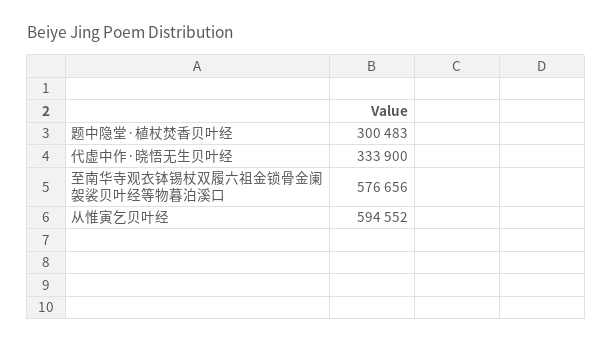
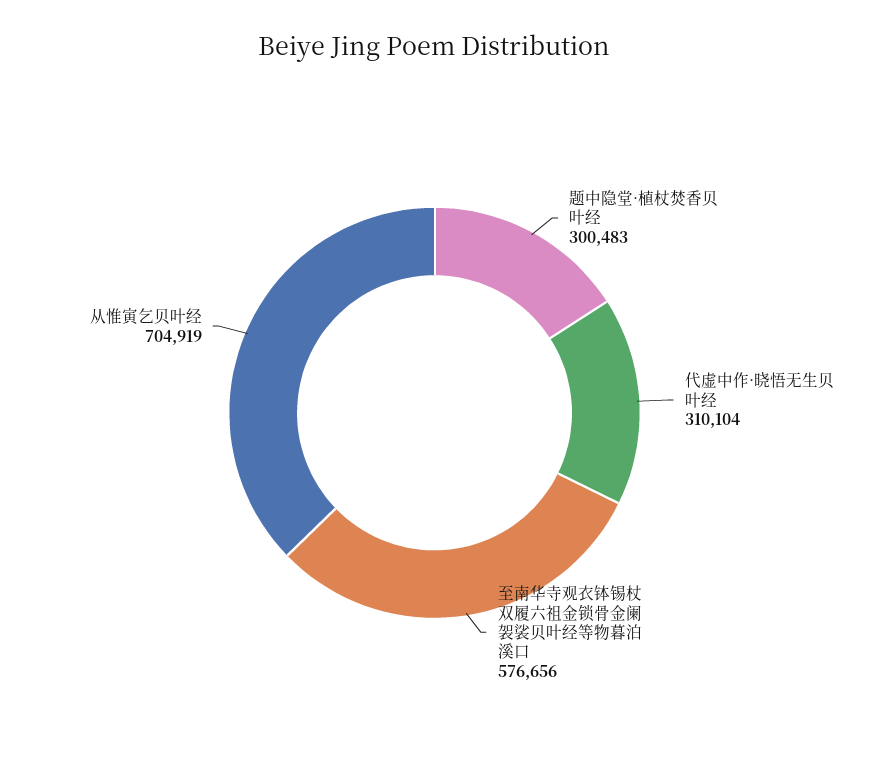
代虚中作·晓悟无生贝叶经: 333900 -> 310104
从惟寅乞贝叶经: 594552 -> 704919

